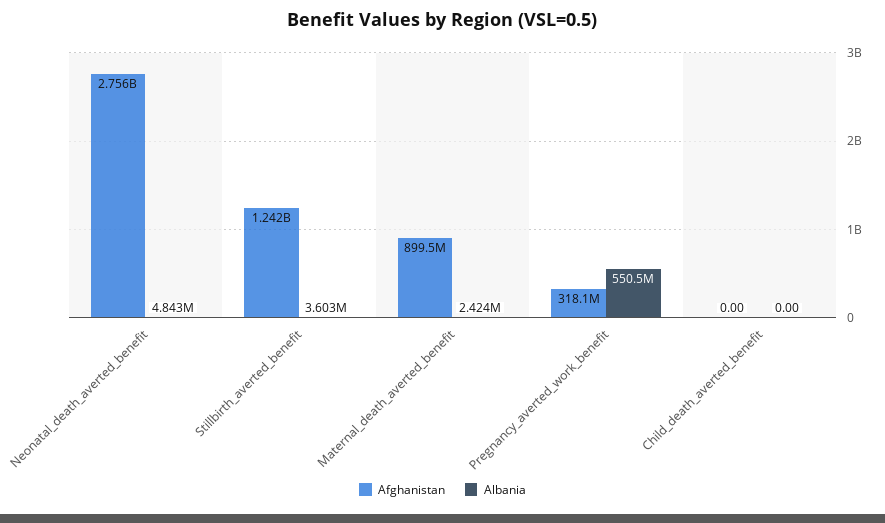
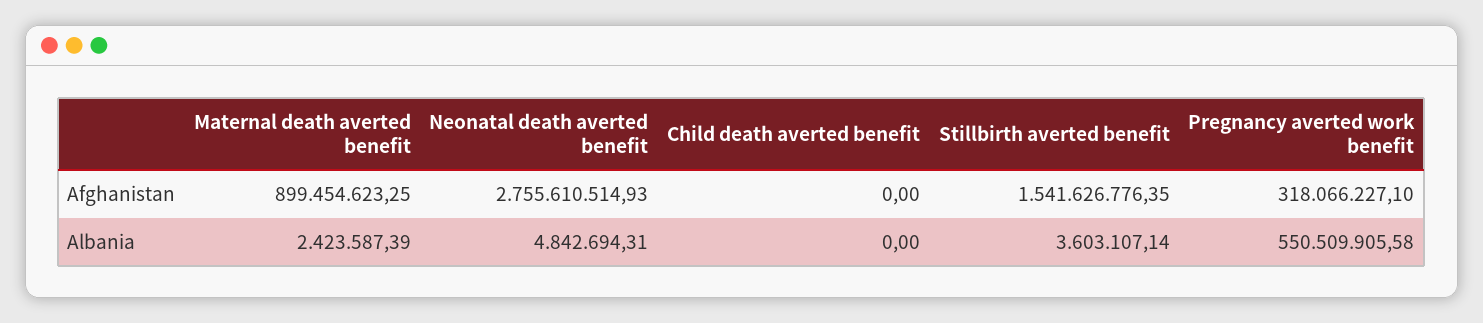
Afghanistan, Stillbirth_averted_benefit: 1242000000 -> 1541626776.35

